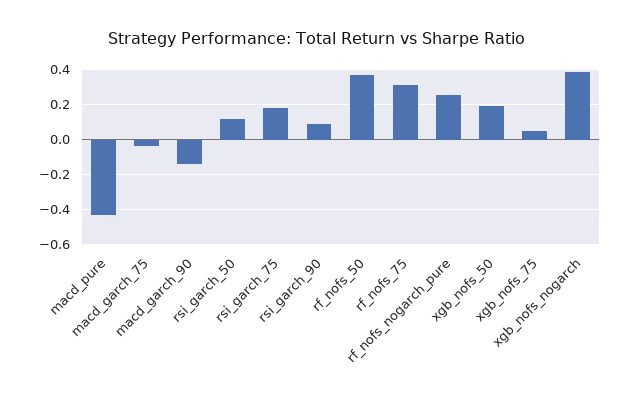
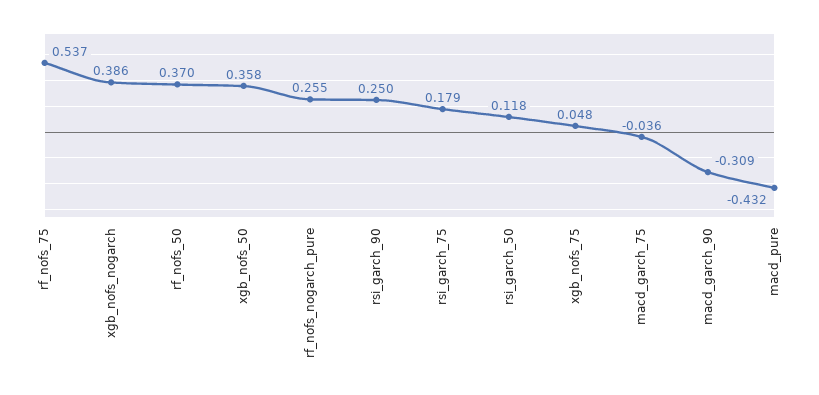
macd_garch_90: -0.15 -> -0.309
rsi_garch_90: 0.1 -> 0.25
rf_nofs_75: 0.3 -> 0.537
xgb_nofs_50: 0.2 -> 0.358

